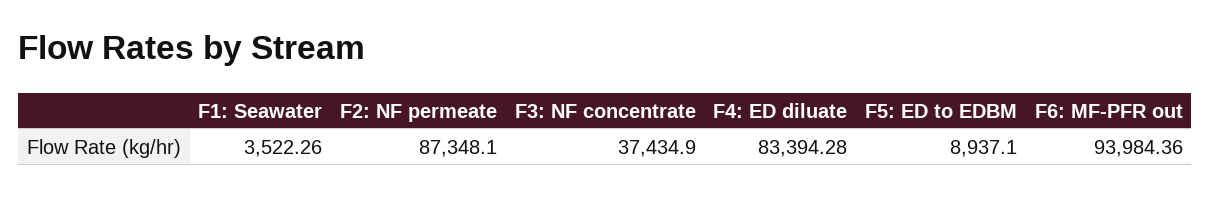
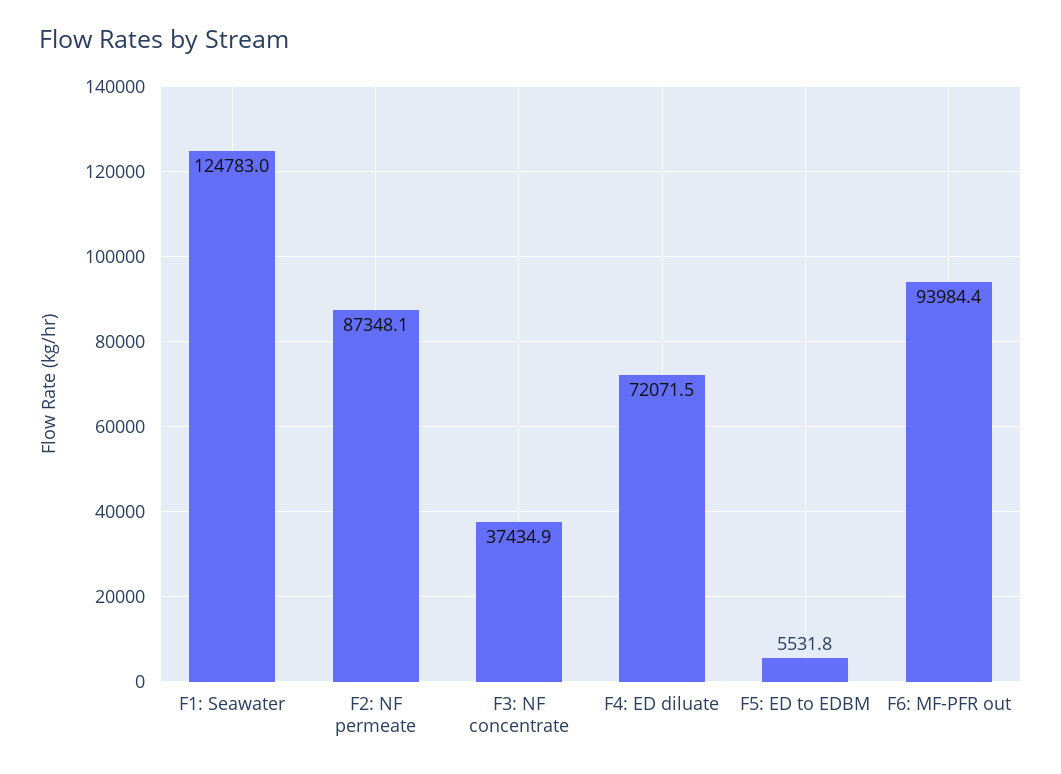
F1: Seawater: 3522.26 -> 124783
F4: ED diluate: 83394.28 -> 72071.5
F5: ED to EDBM: 8937.1 -> 5531.8

